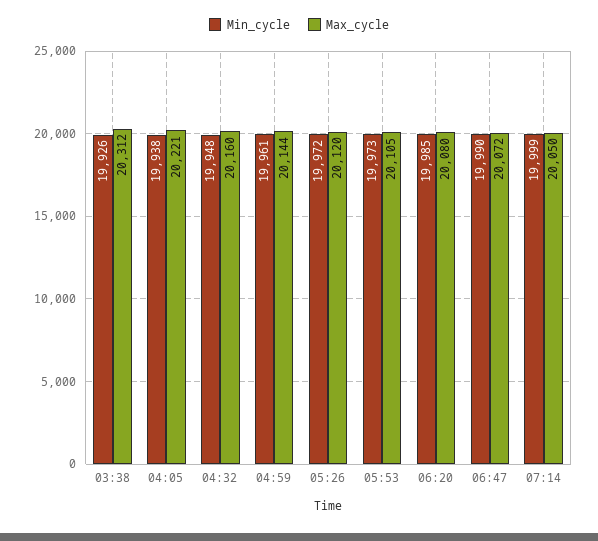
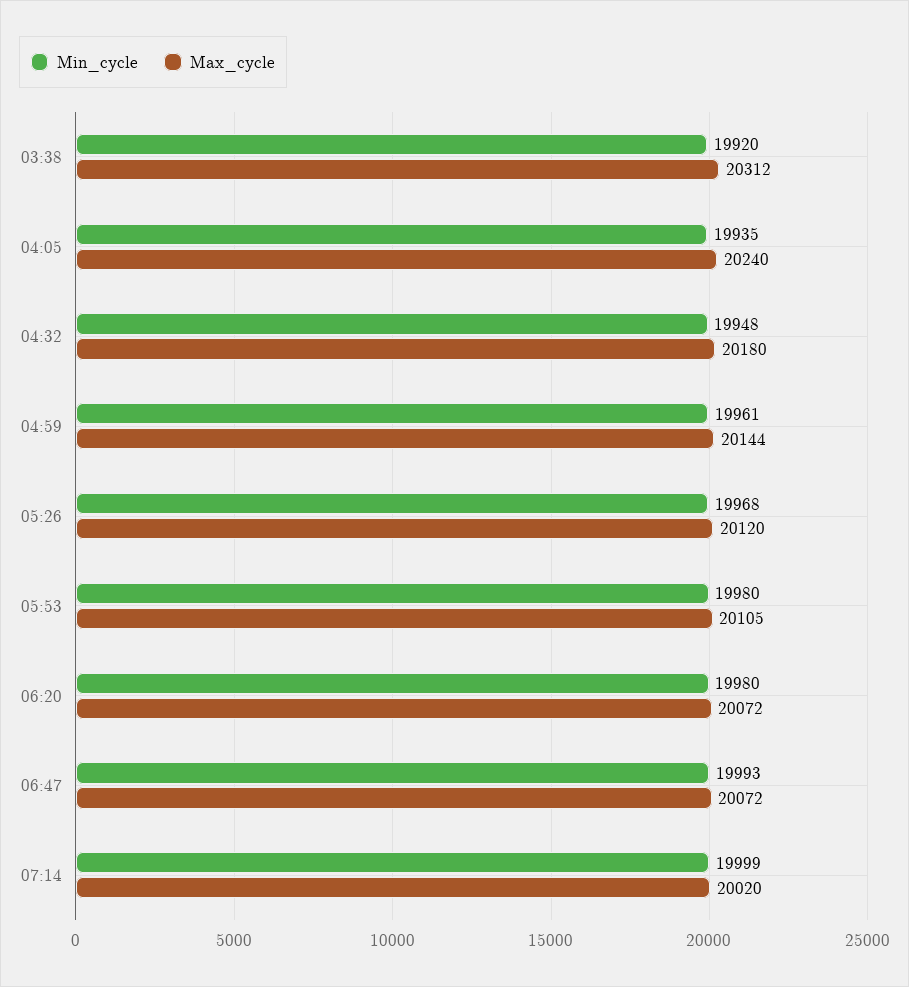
Min_cycle, 03:38: 19926 -> 19920
Min_cycle, 04:05: 19938 -> 19935
Max_cycle, 04:05: 20221 -> 20240
Max_cycle, 04:32: 20160 -> 20180
Min_cycle, 05:26: 19972 -> 19968
Min_cycle, 05:53: 19973 -> 19980
Min_cycle, 06:20: 19985 -> 19980
Max_cycle, 06:20: 20080 -> 20072
Min_cycle, 06:47: 19990 -> 19993
Max_cycle, 07:14: 20050 -> 20020

